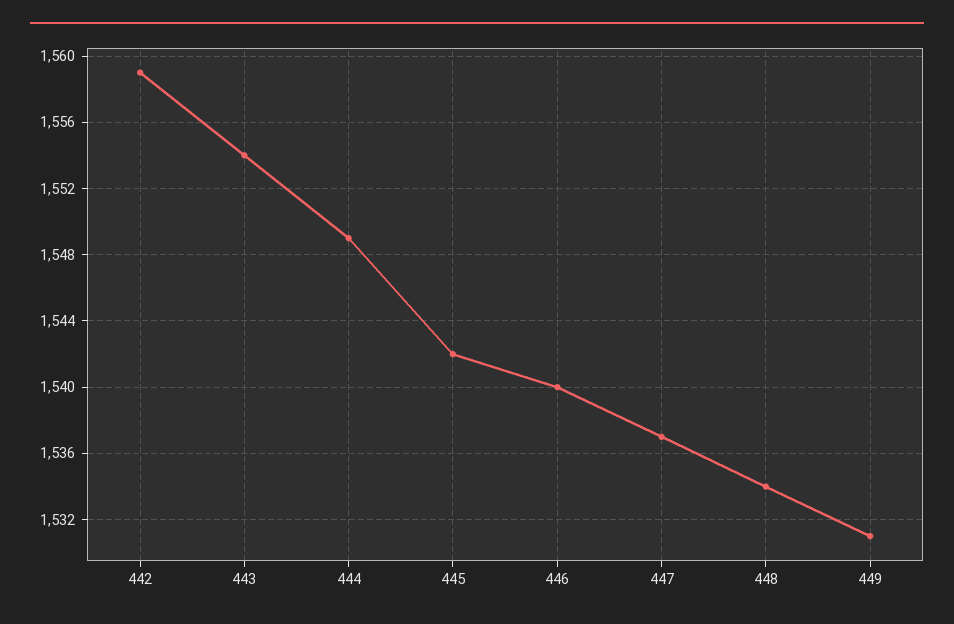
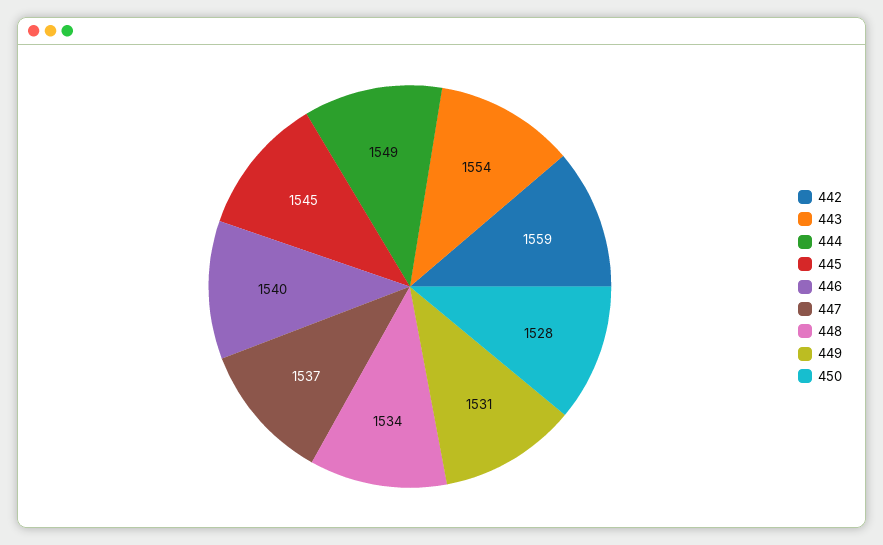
445: 1542 -> 1545
450: none -> 1528

